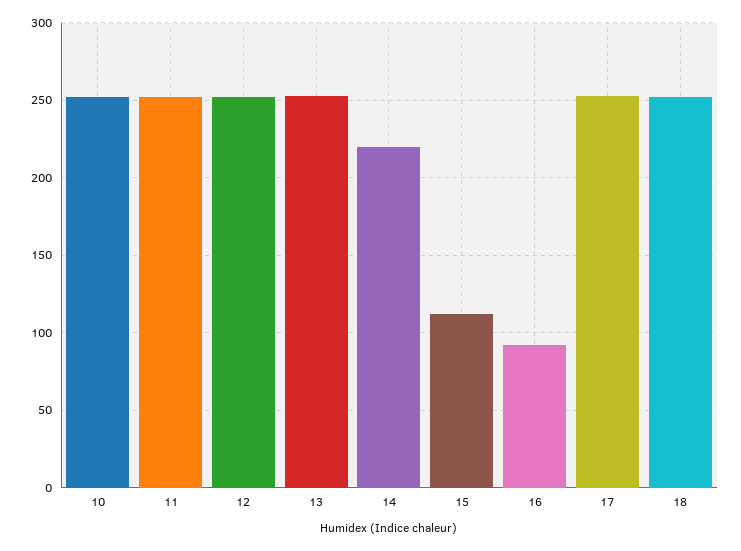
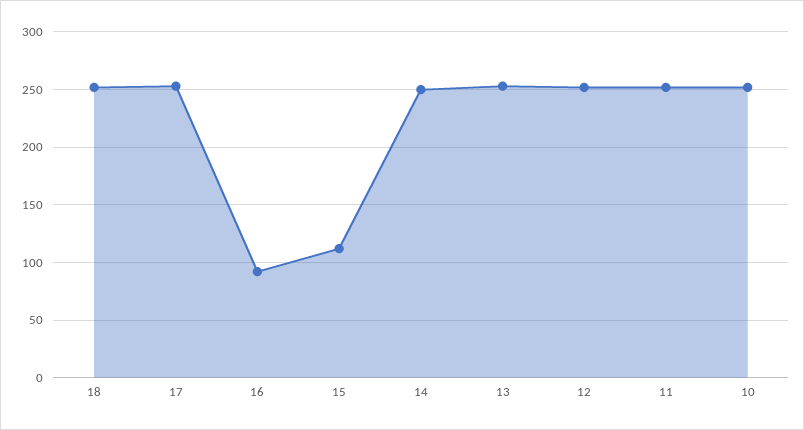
14: 220 -> 250

